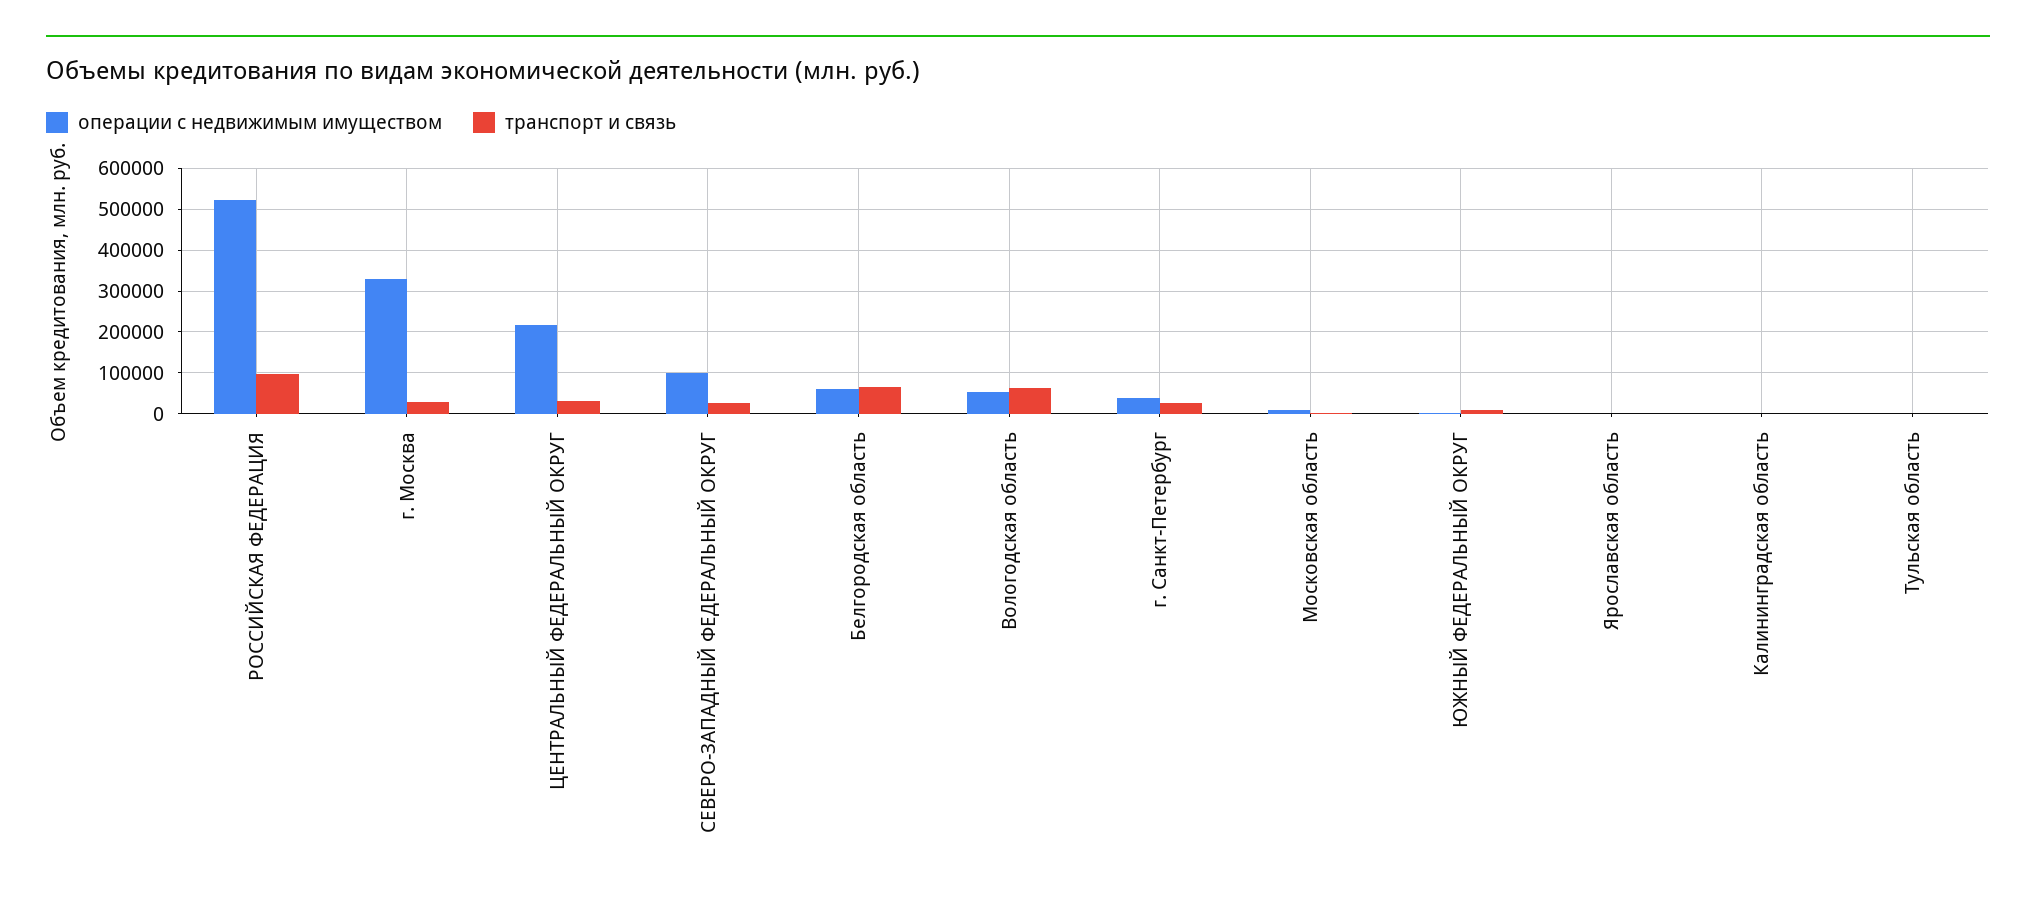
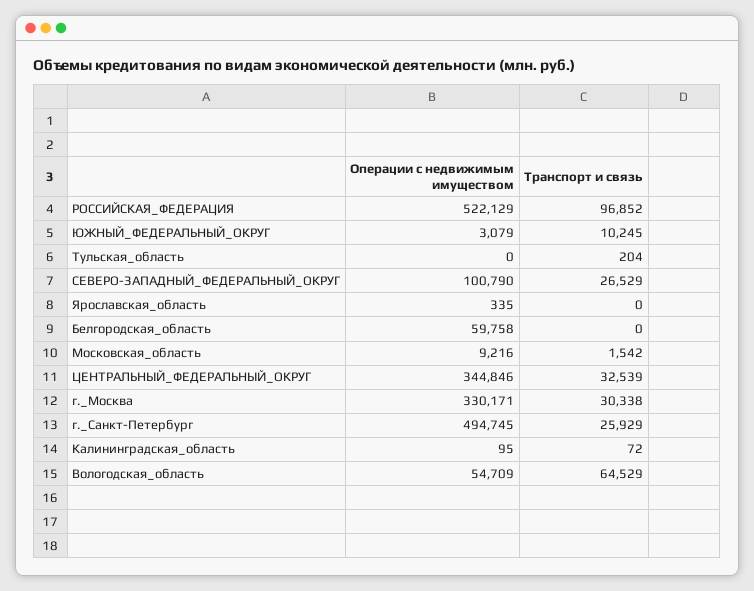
операции с недвижимым имуществом, ЦЕНТРАЛЬНЫЙ ФЕДЕРАЛЬНЫЙ ОКРУГ: 220000 -> 344846
транспорт и связь, Белгородская область: 60000 -> 0
операции с недвижимым имуществом, г. Санкт-Петербург: 40000 -> 494745

